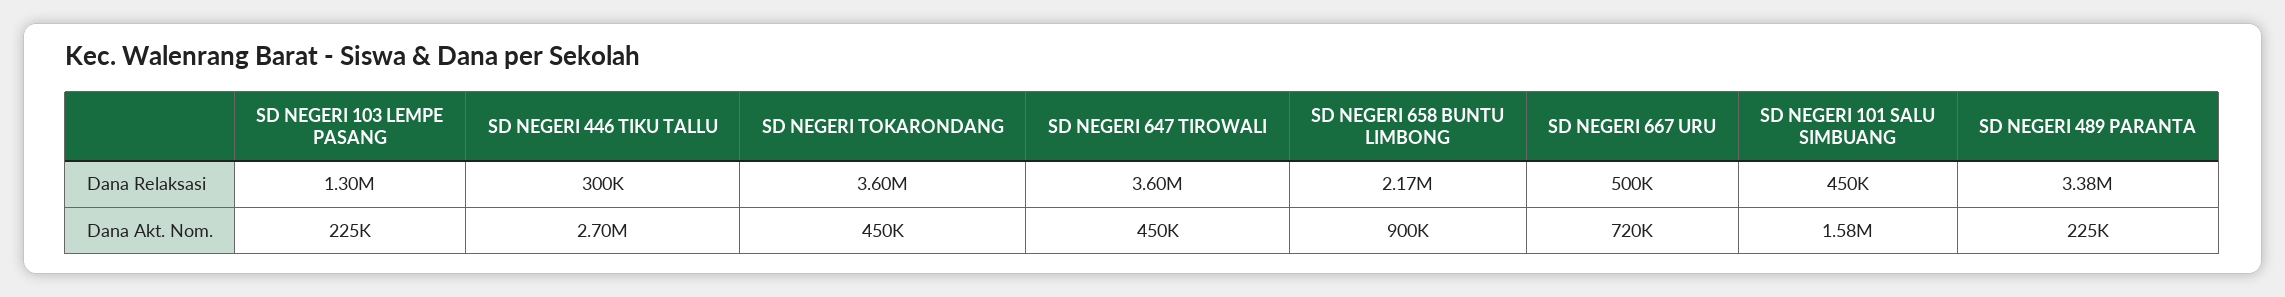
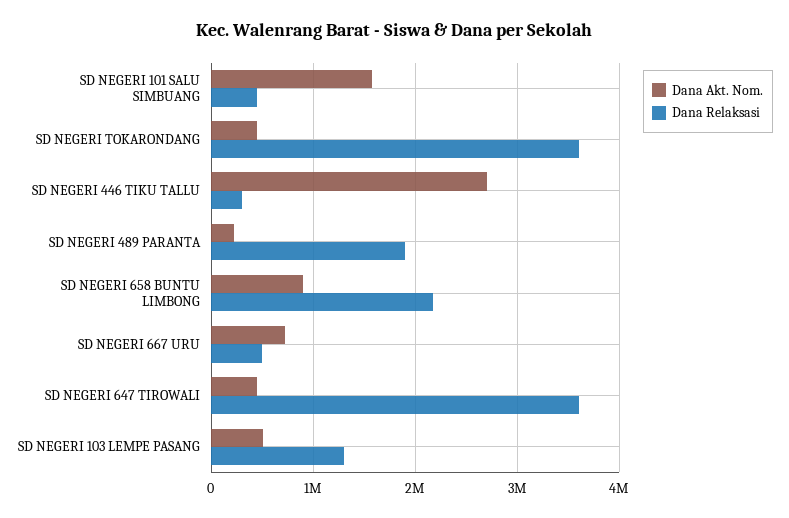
Dana Relaksasi, SD NEGERI 489 PARANTA: 3380000 -> 1900000
Dana Akt. Nom., SD NEGERI 103 LEMPE PASANG: 225000 -> 500000

